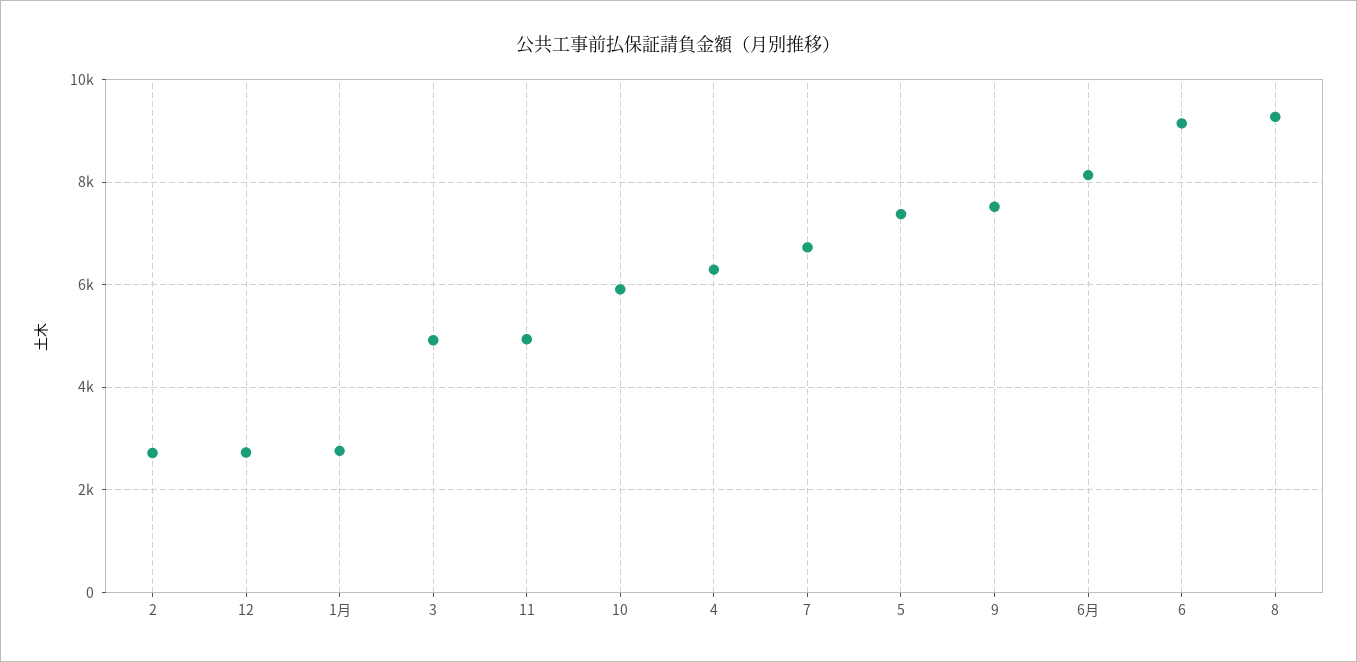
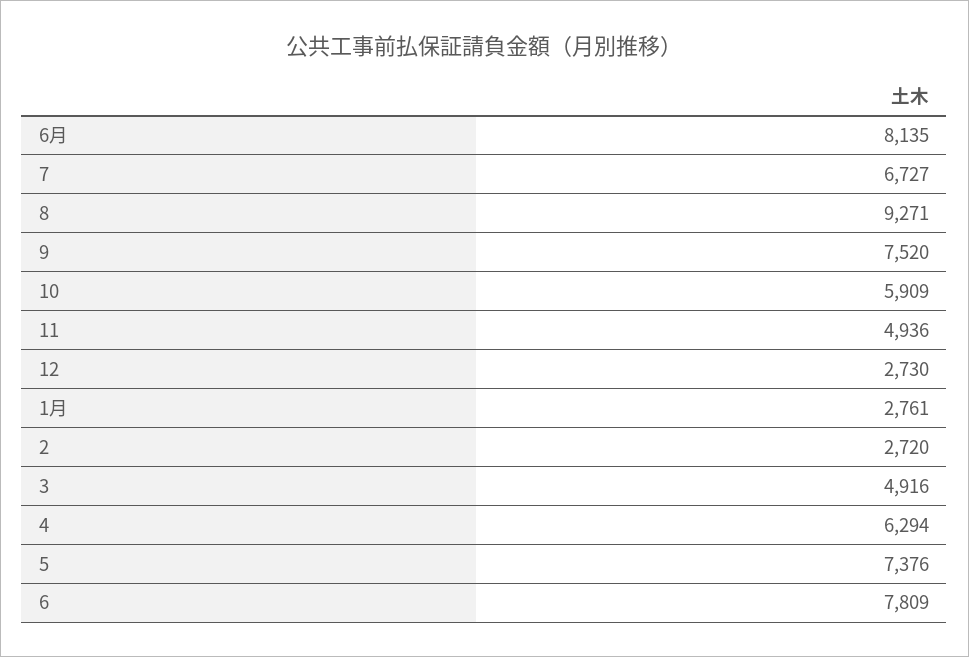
6: 9200 -> 7809

